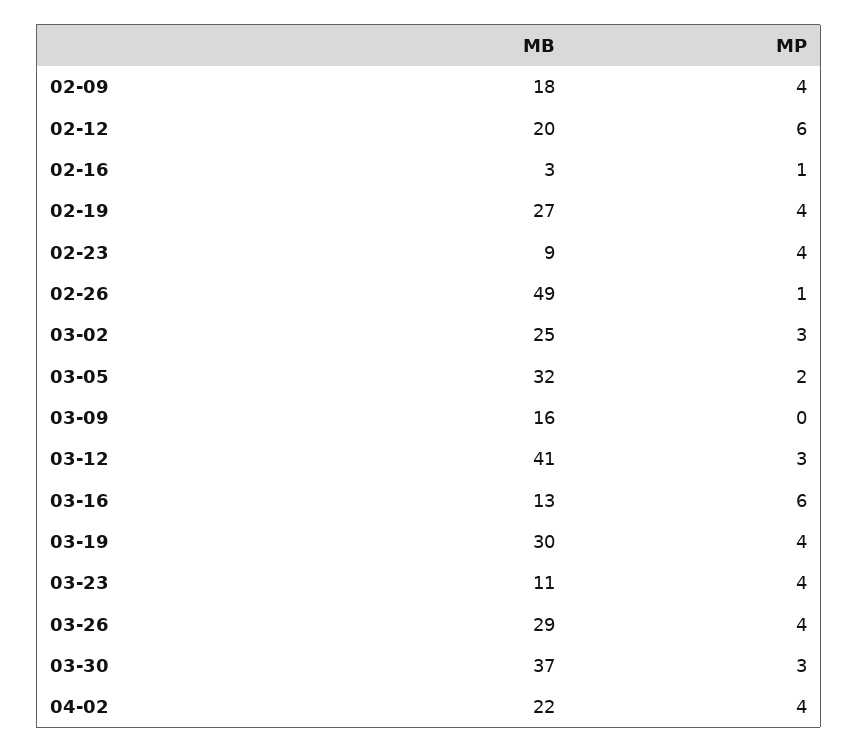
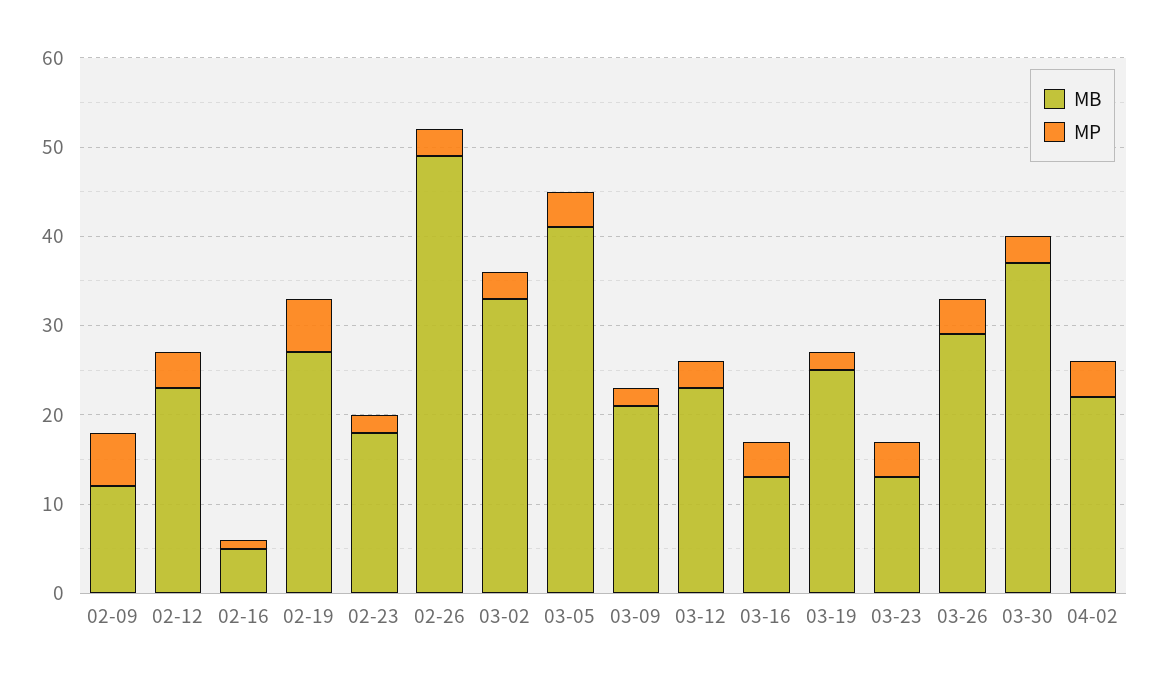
MB, 02-09: 18 -> 12
MP, 02-09: 4 -> 6
MB, 02-12: 20 -> 23
MP, 02-12: 6 -> 4
MB, 02-16: 3 -> 5
MP, 02-19: 4 -> 6
MB, 02-23: 9 -> 18
MP, 02-23: 4 -> 2
MP, 02-26: 1 -> 3
MB, 03-02: 25 -> 33
MB, 03-05: 32 -> 41
MP, 03-05: 2 -> 4
MB, 03-09: 16 -> 21
MP, 03-09: 0 -> 2
MB, 03-12: 41 -> 23
MP, 03-16: 6 -> 4
MB, 03-19: 30 -> 25
MP, 03-19: 4 -> 2
MB, 03-23: 11 -> 13

